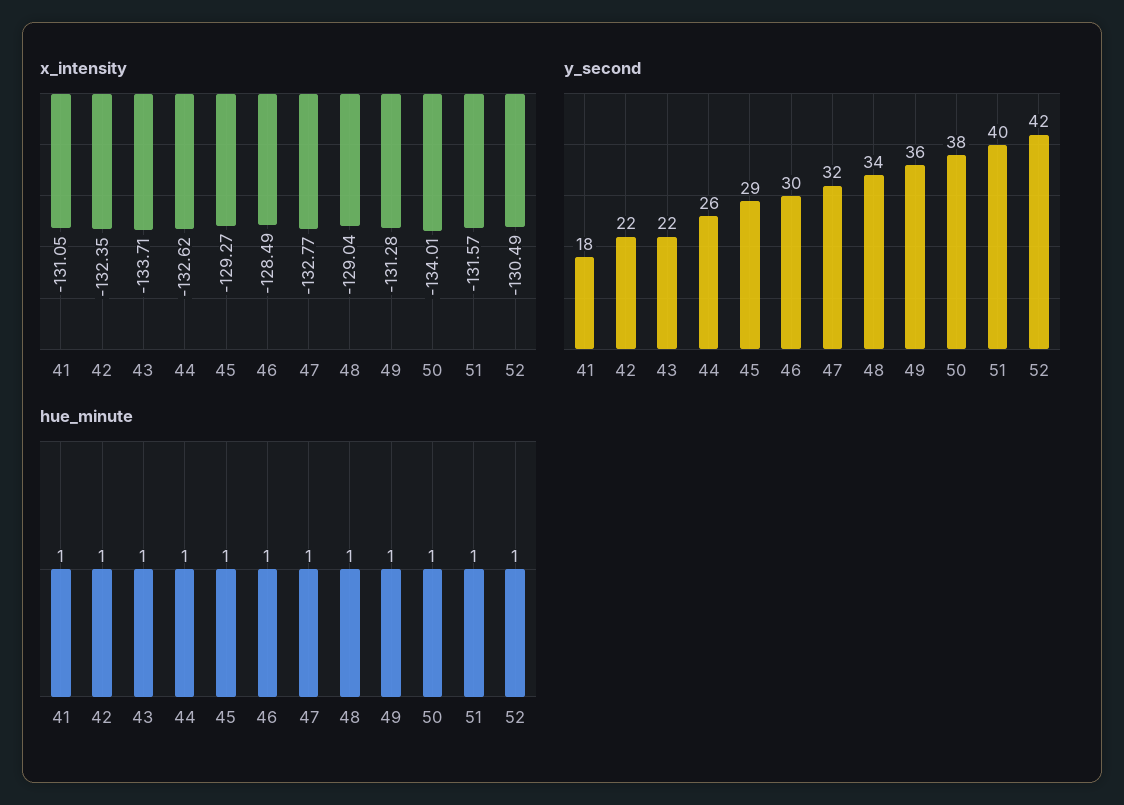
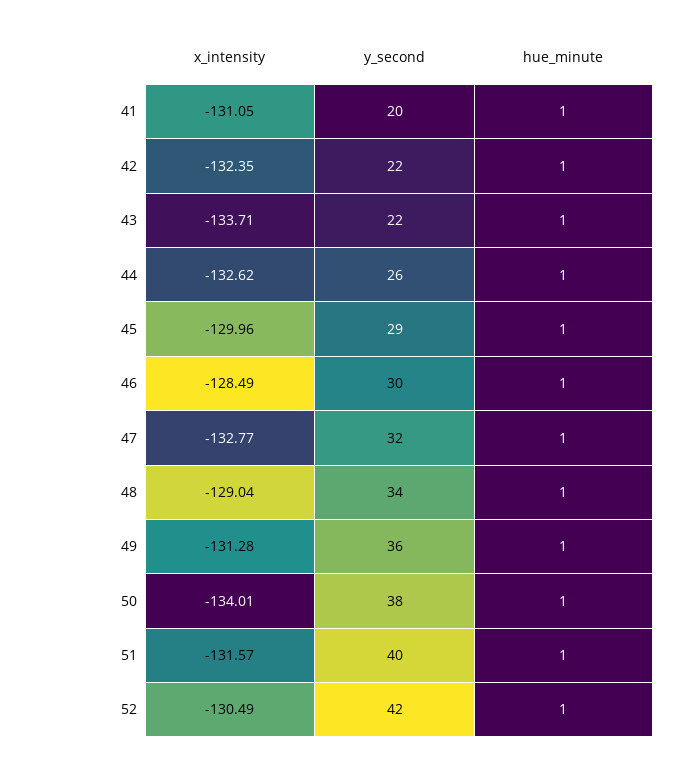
x_intensity, 45: -129.27 -> -129.96
y_second, 41: 18 -> 20

